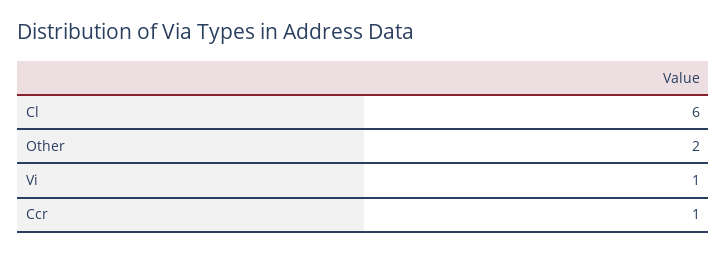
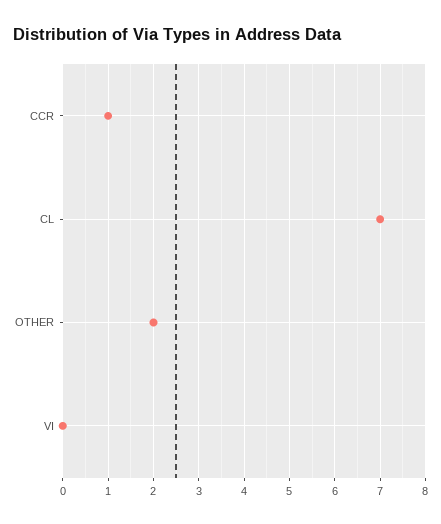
Cl: 6 -> 7
Vi: 1 -> 0

